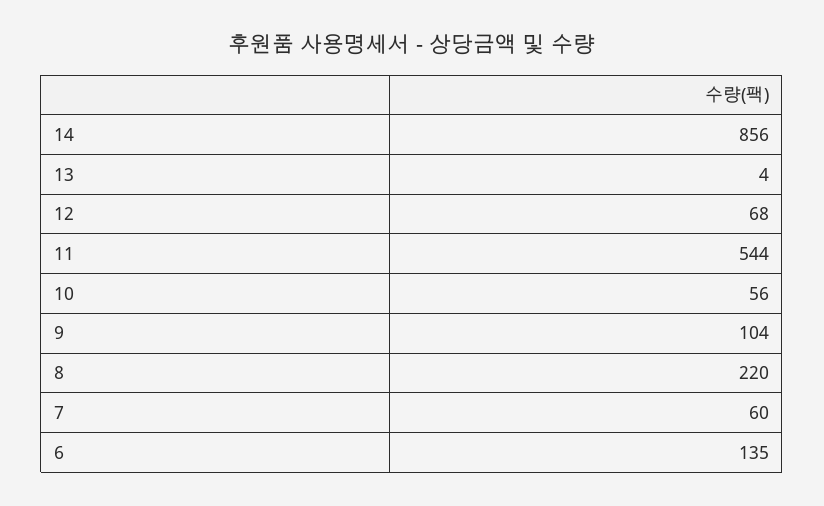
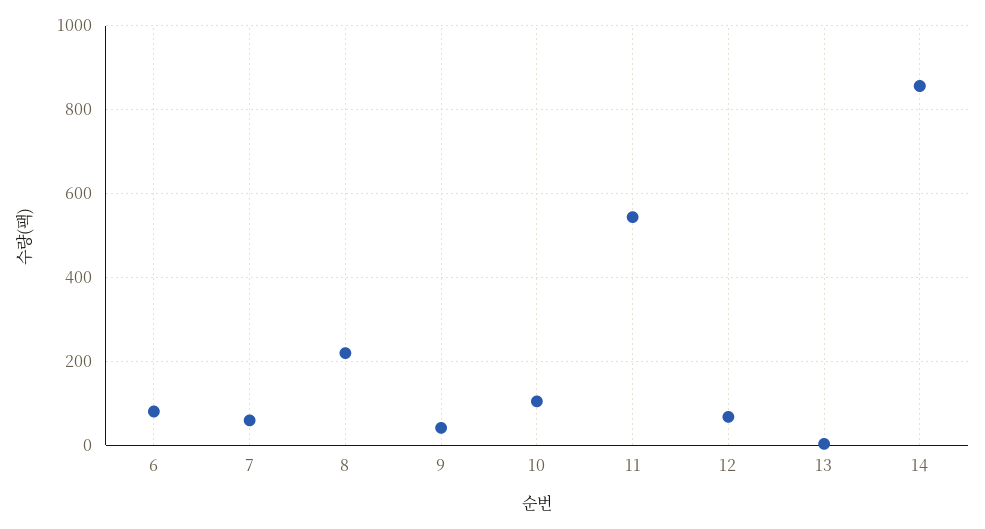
10: 56 -> 100
9: 104 -> 40
6: 135 -> 80

